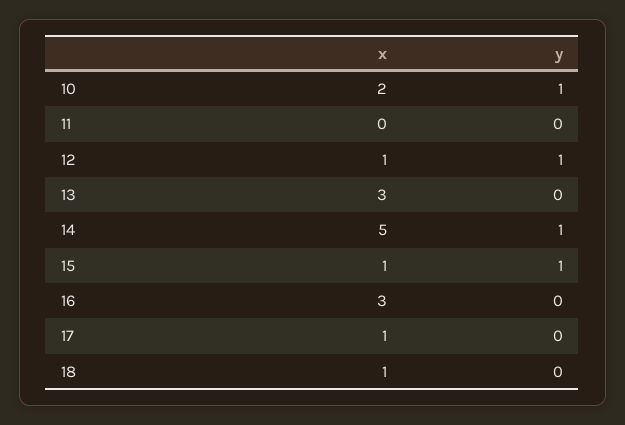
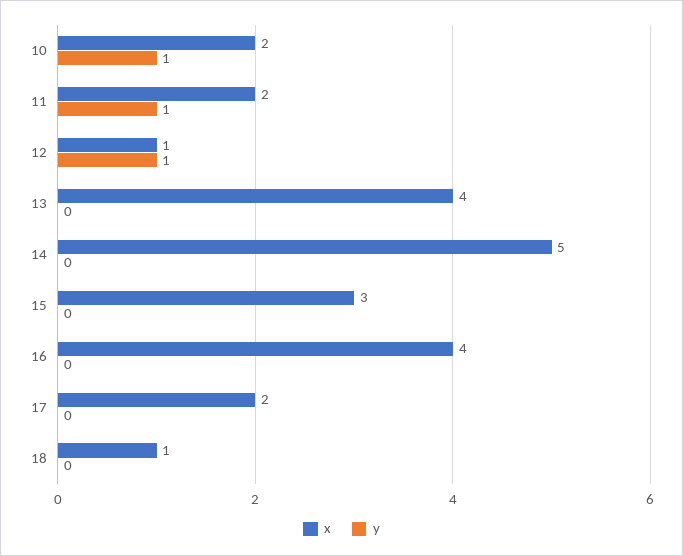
x, 11: 0 -> 2
y, 11: 0 -> 1
x, 13: 3 -> 4
y, 14: 1 -> 0
x, 15: 1 -> 3
y, 15: 1 -> 0
x, 16: 3 -> 4
x, 17: 1 -> 2

